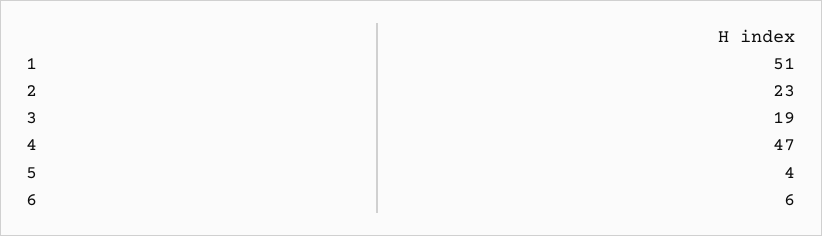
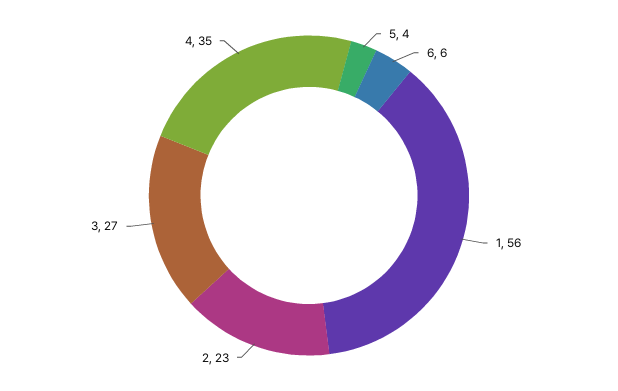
1: 51 -> 56
3: 19 -> 27
4: 47 -> 35

